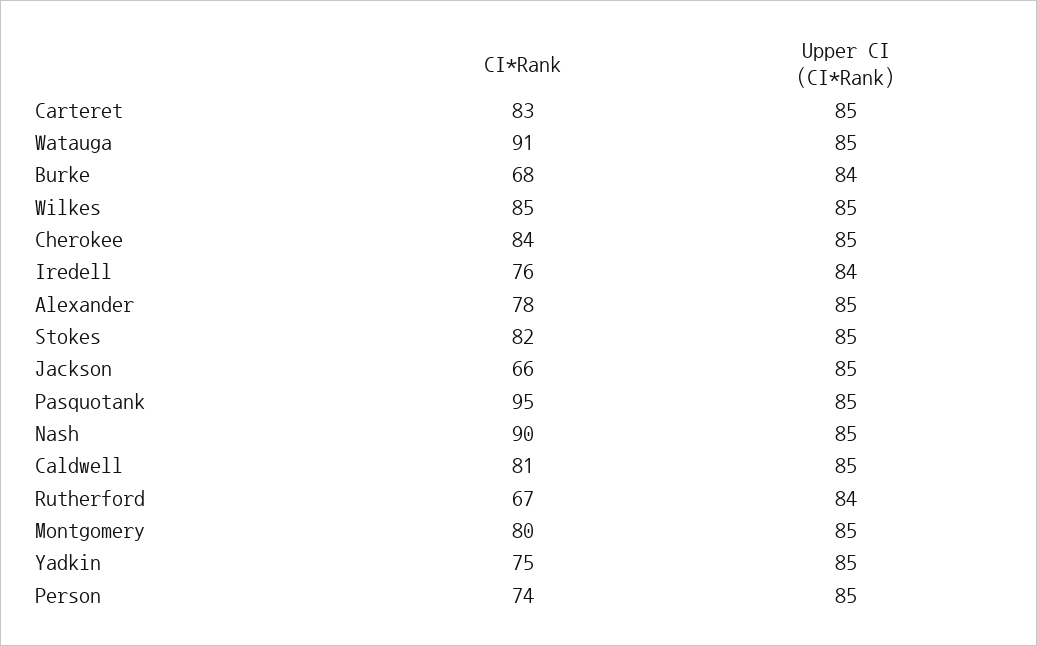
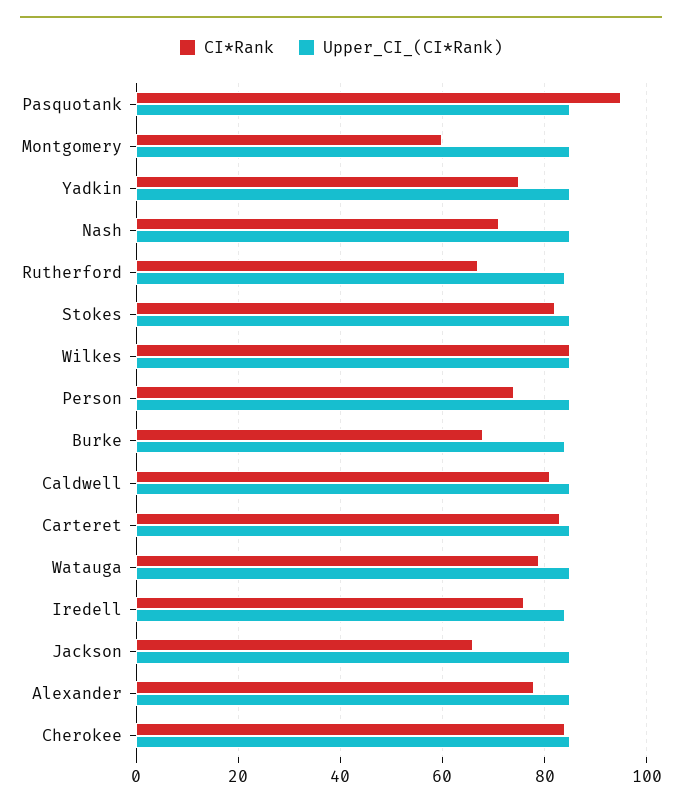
CI*Rank, Watauga: 91 -> 80
CI*Rank, Nash: 90 -> 70
CI*Rank, Montgomery: 80 -> 60

